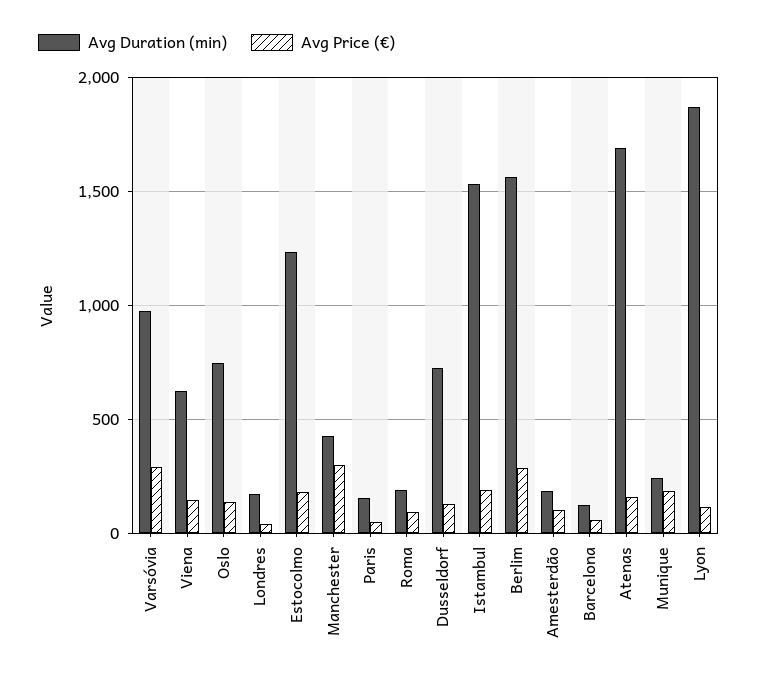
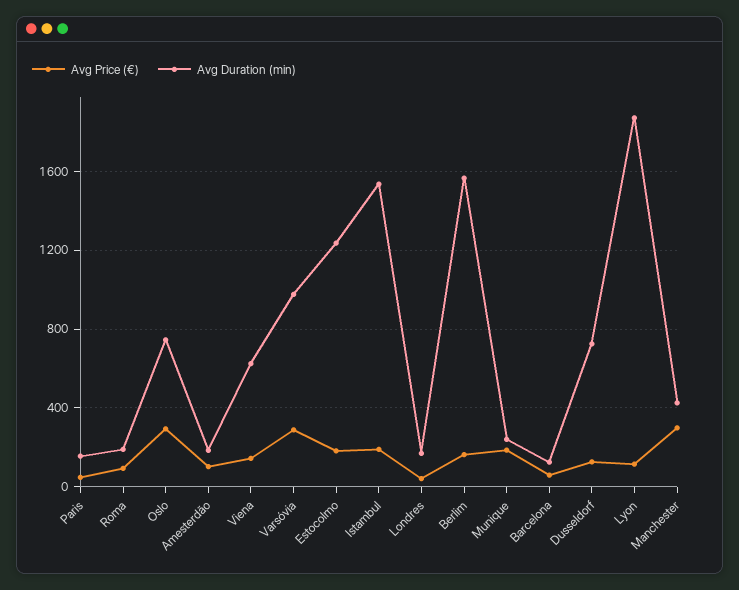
Avg Price (€), Oslo: 150 -> 300
Avg Price (€), Berlim: 300 -> 150
Avg Duration (min), Atenas: 1700 -> none
Avg Price (€), Atenas: 150 -> none

